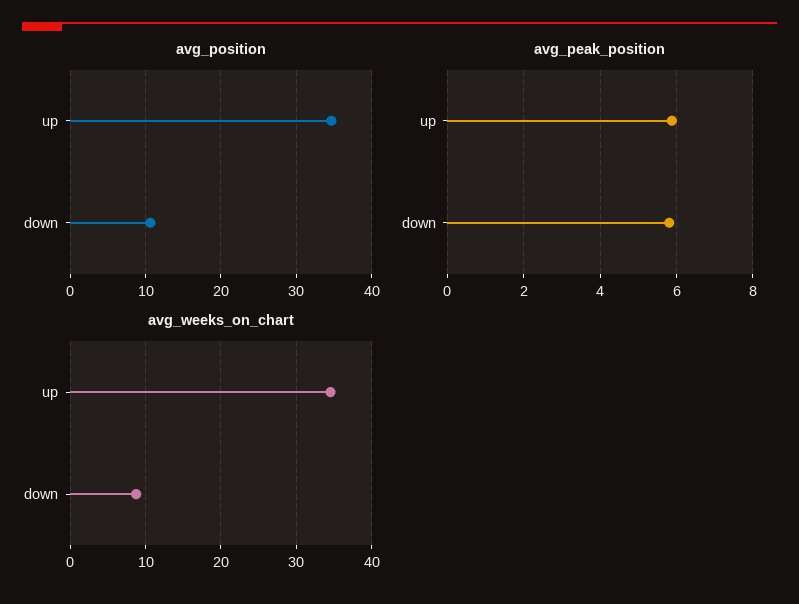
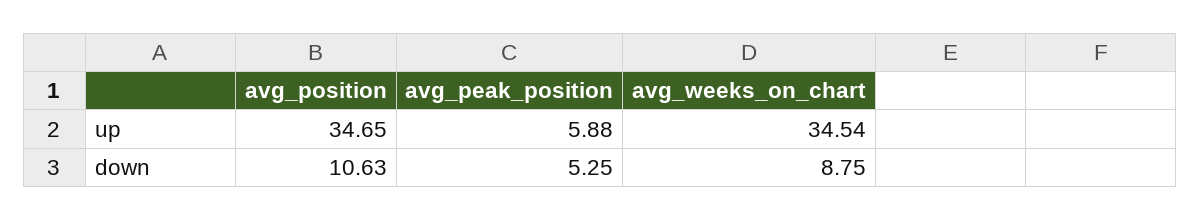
avg_peak_position, down: 5.8 -> 5.25

